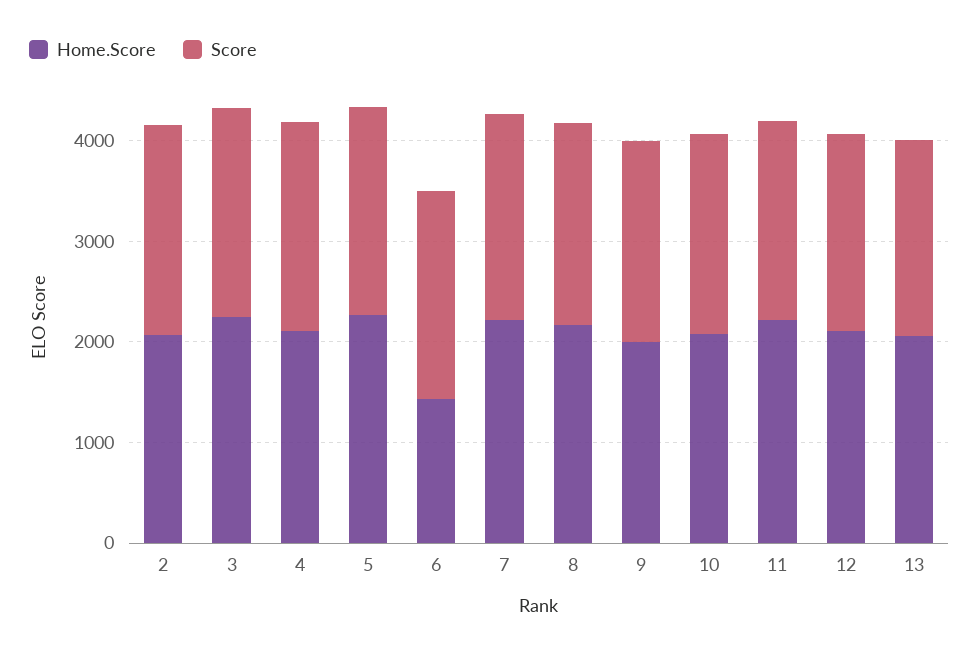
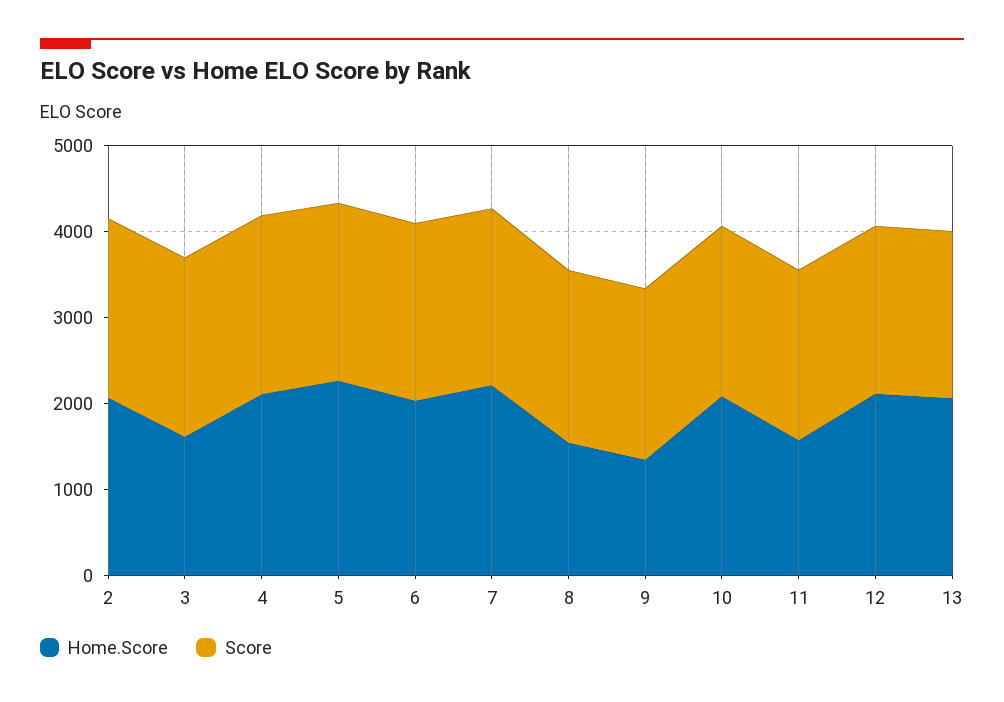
Home.Score, 3: 2200 -> 1600
Home.Score, 6: 1400 -> 2000
Home.Score, 8: 2200 -> 1600
Home.Score, 9: 2000 -> 1400
Home.Score, 11: 2200 -> 1600

